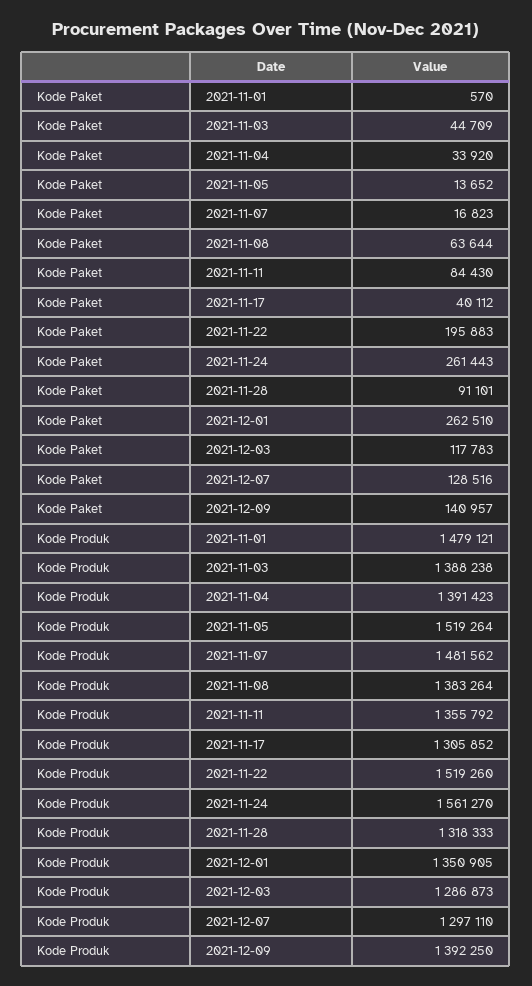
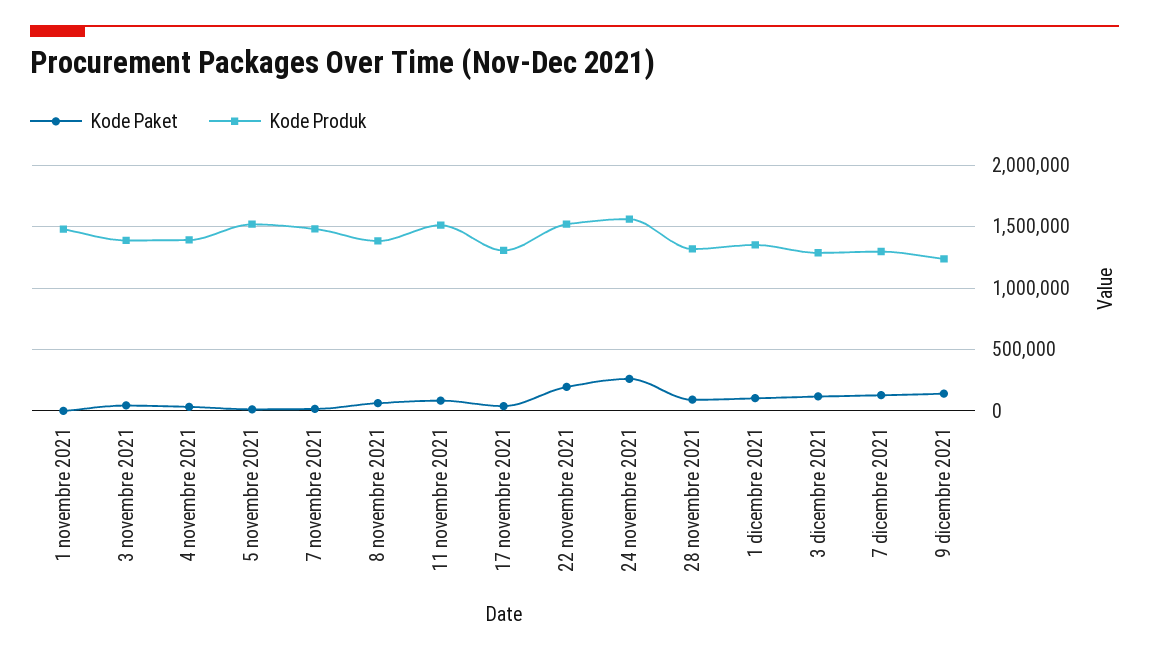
Kode Paket, 2021-12-01: 262510 -> 100000
Kode Produk, 2021-11-11: 1355792 -> 1500000
Kode Produk, 2021-12-09: 1392250 -> 1250000

